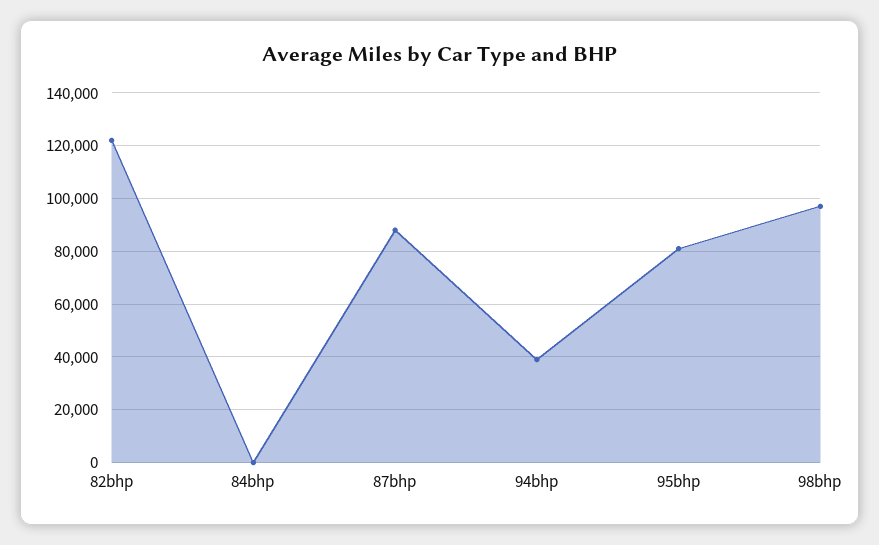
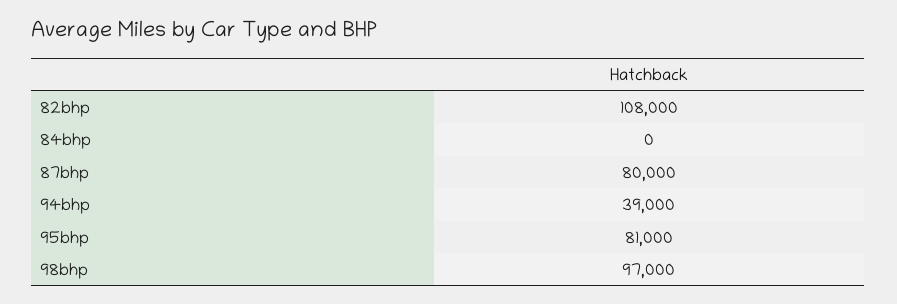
82bhp: 122500 -> 108000
87bhp: 87500 -> 80000

